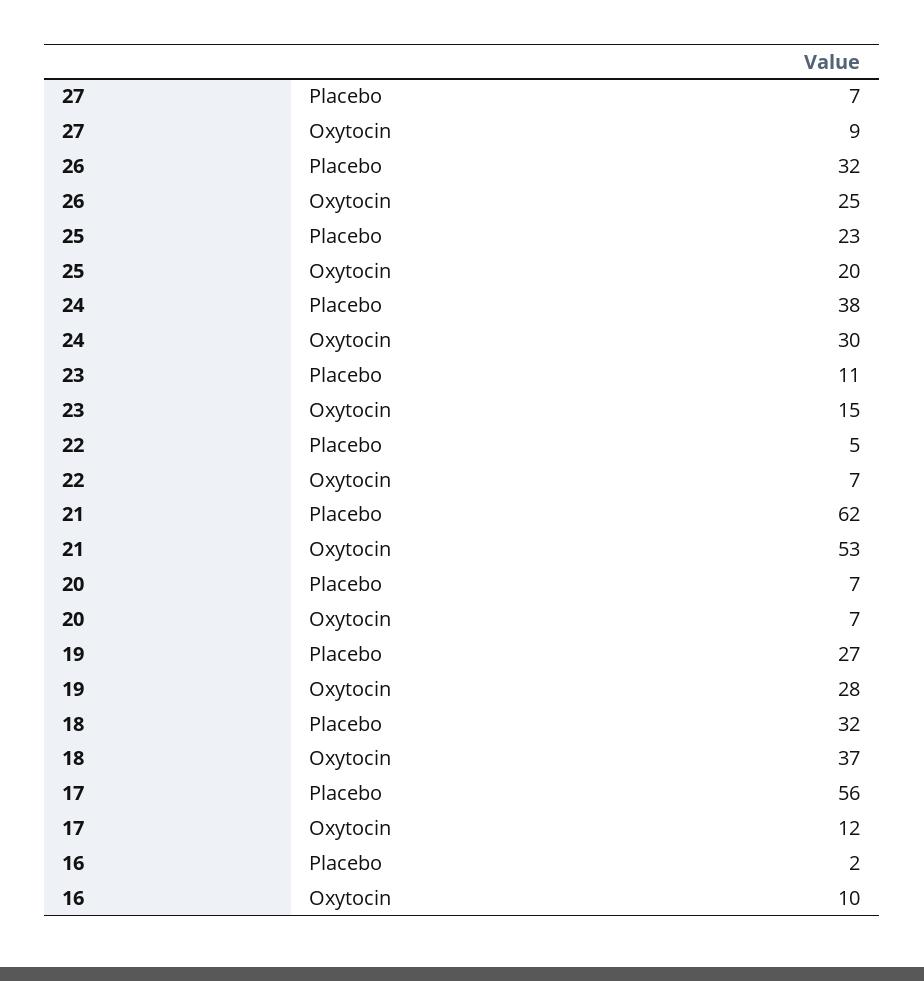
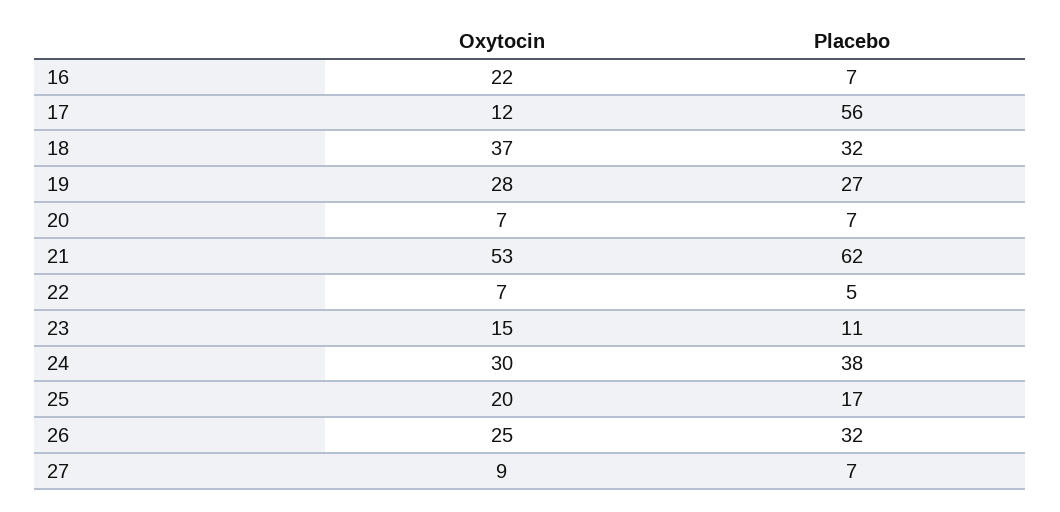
25, Placebo: 23 -> 17
16, Placebo: 2 -> 7
16, Oxytocin: 10 -> 22

